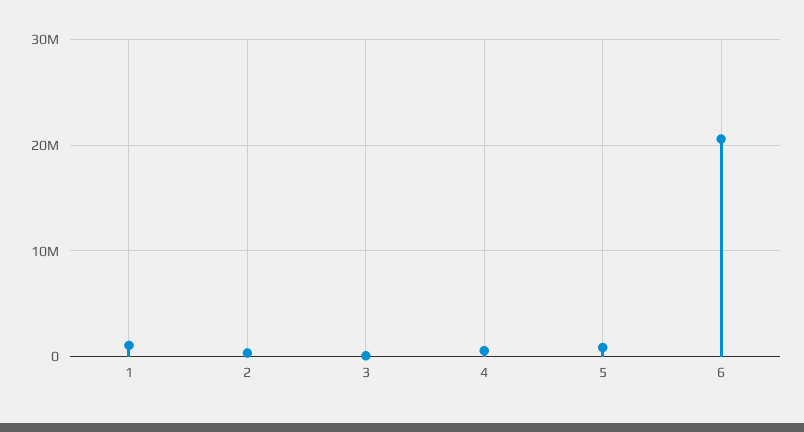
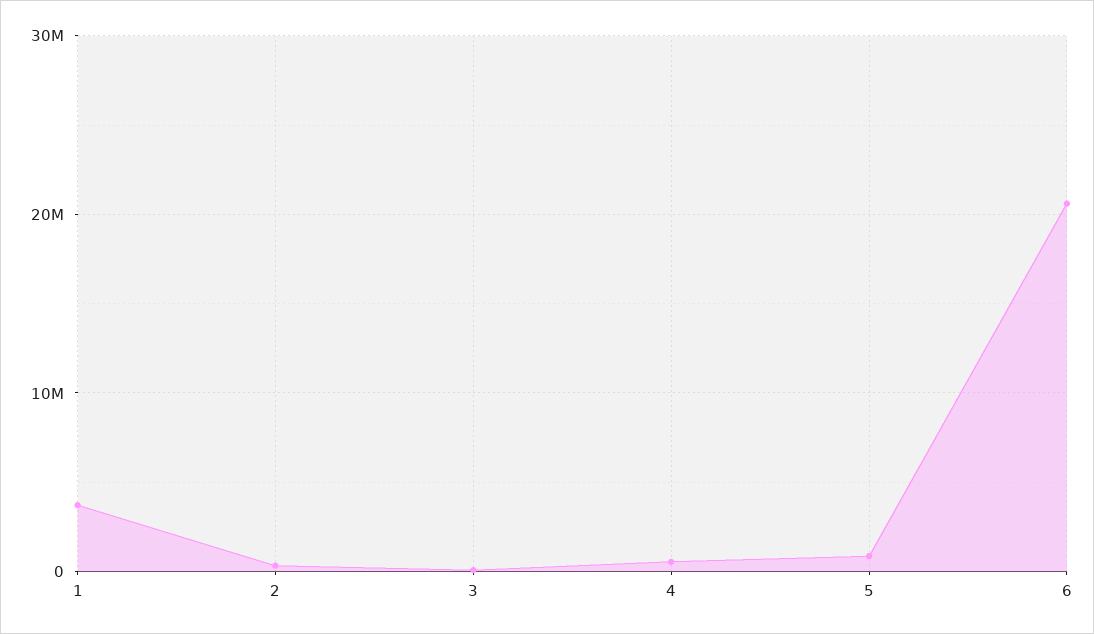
1: 1000000 -> 4000000

